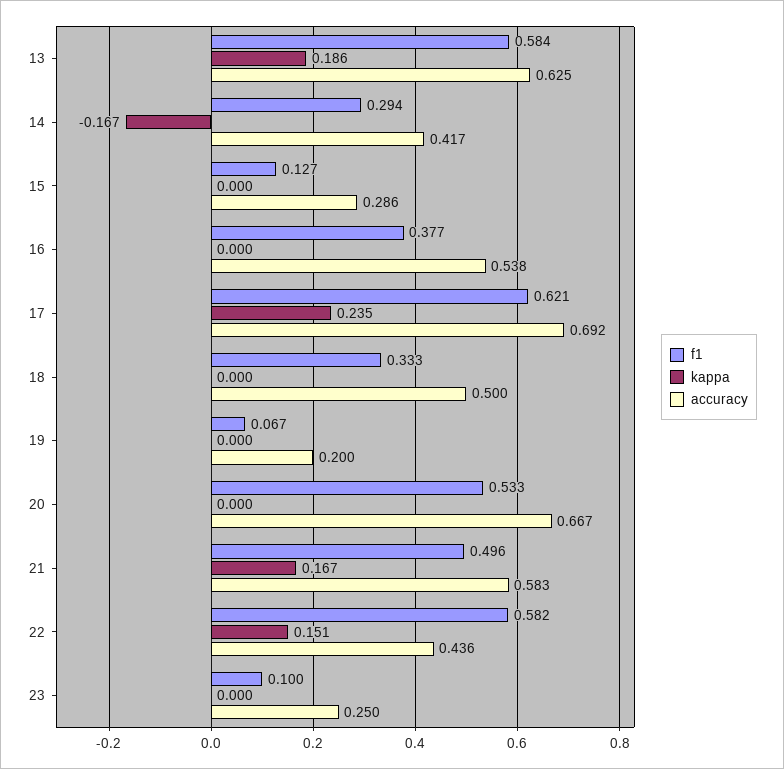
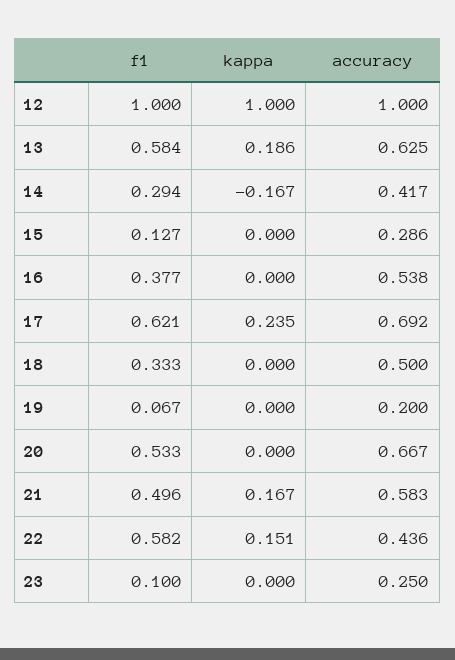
f1, 12: none -> 1
kappa, 12: none -> 1
accuracy, 12: none -> 1

